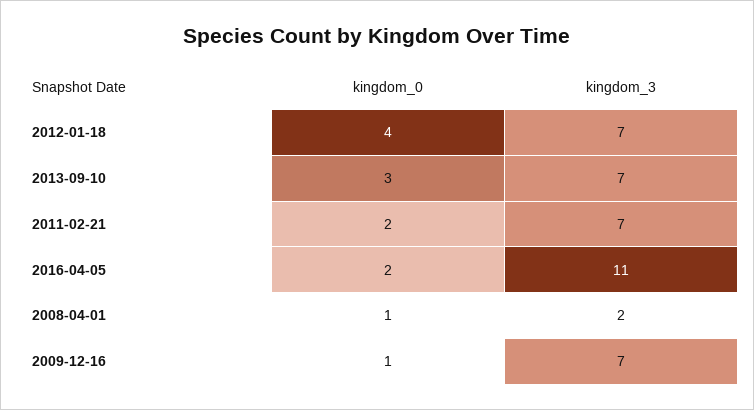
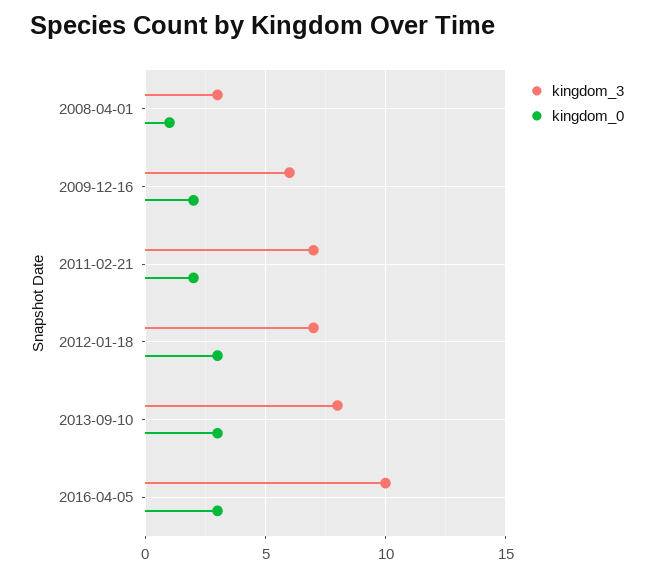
kingdom_0, 2012-01-18: 4 -> 3
kingdom_3, 2013-09-10: 7 -> 8
kingdom_0, 2016-04-05: 2 -> 3
kingdom_3, 2016-04-05: 11 -> 10
kingdom_3, 2008-04-01: 2 -> 3
kingdom_0, 2009-12-16: 1 -> 2
kingdom_3, 2009-12-16: 7 -> 6

